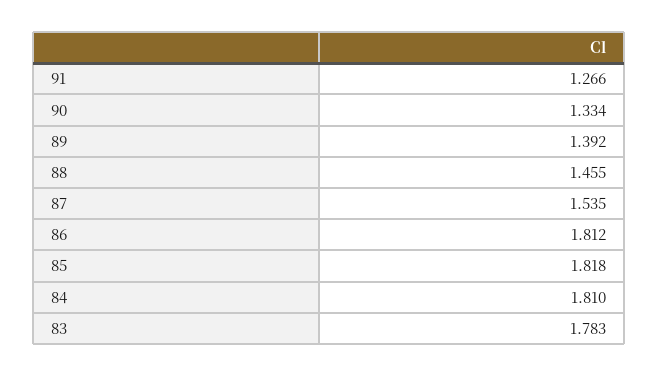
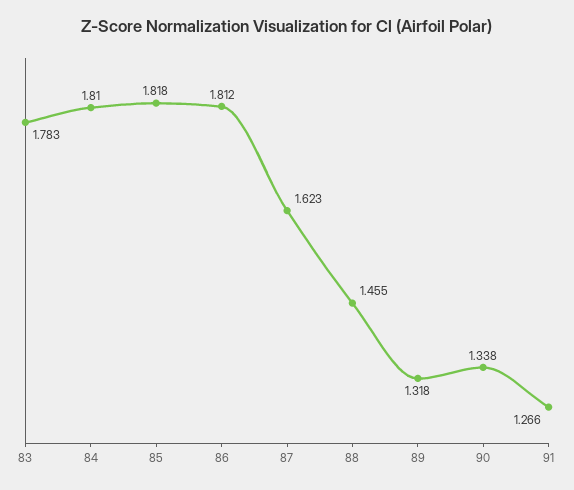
90: 1.334 -> 1.338
89: 1.392 -> 1.318
87: 1.535 -> 1.623

